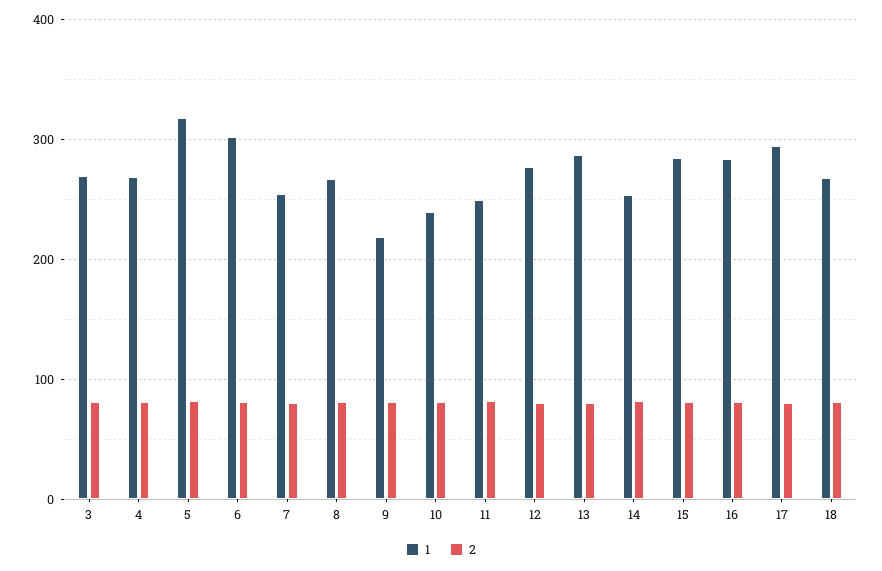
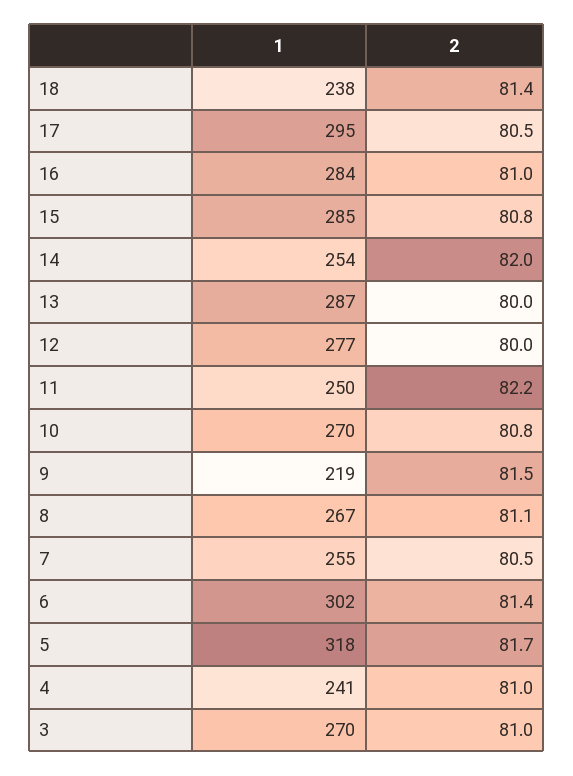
1, 4: 270 -> 241
1, 10: 240 -> 270
1, 18: 270 -> 238

